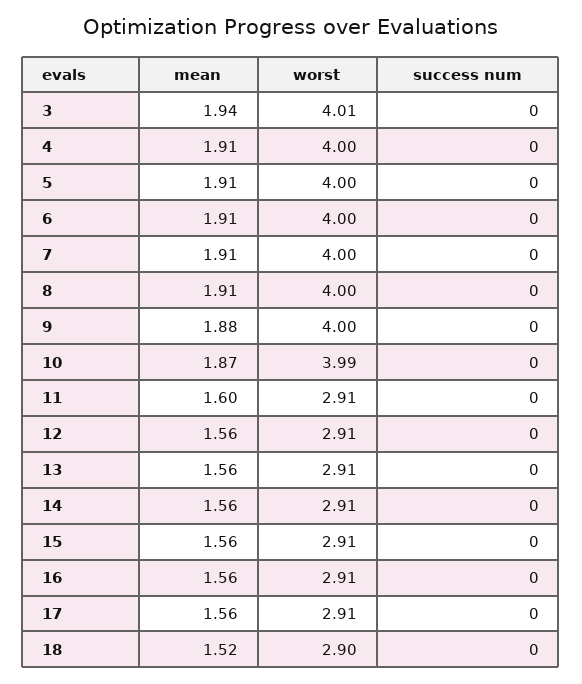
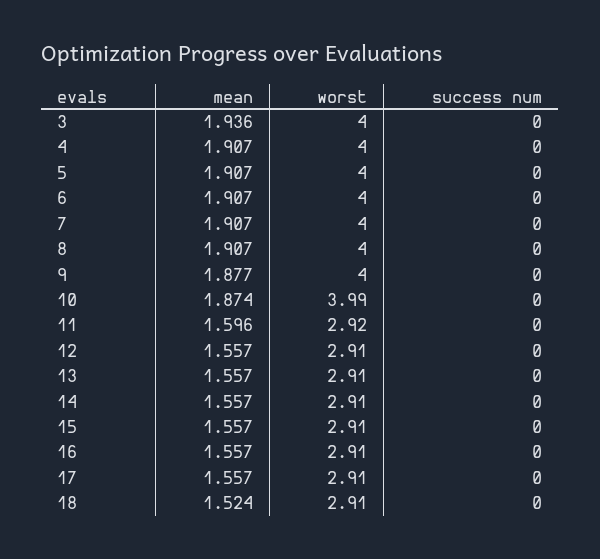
worst, 3: 4.01 -> 4
worst, 11: 2.91 -> 2.92
worst, 18: 2.9 -> 2.91

